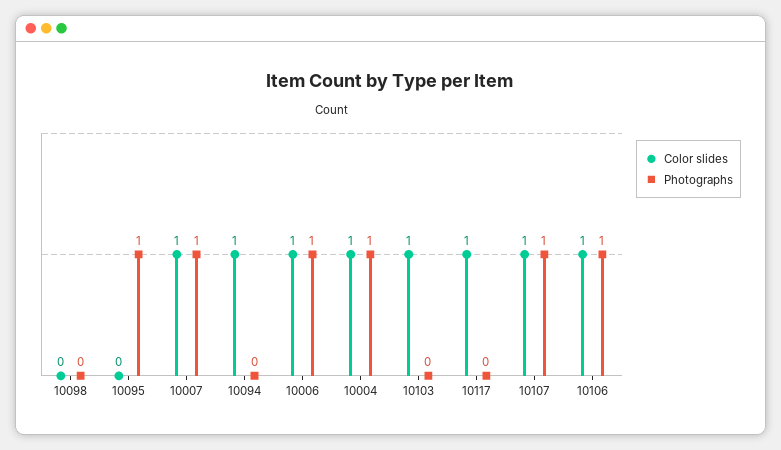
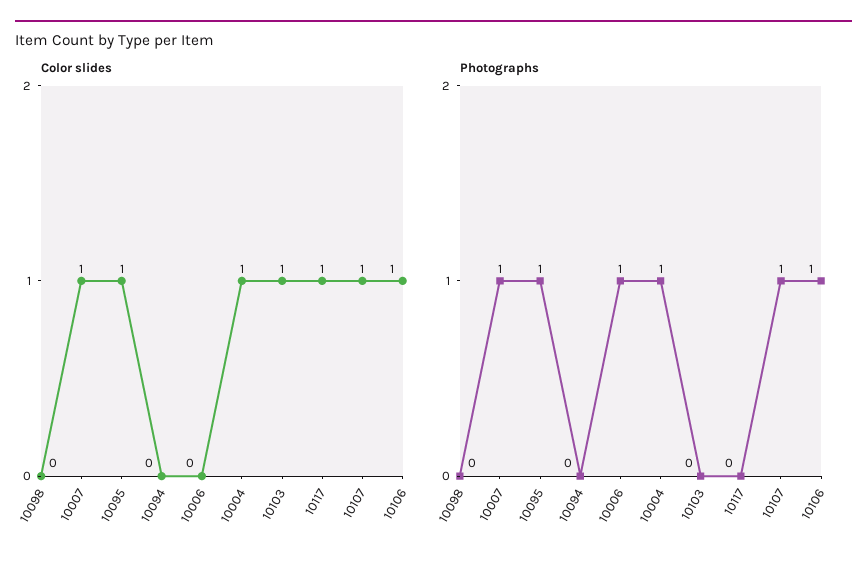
Color slides, 10095: 0 -> 1
Color slides, 10094: 1 -> 0
Color slides, 10006: 1 -> 0

